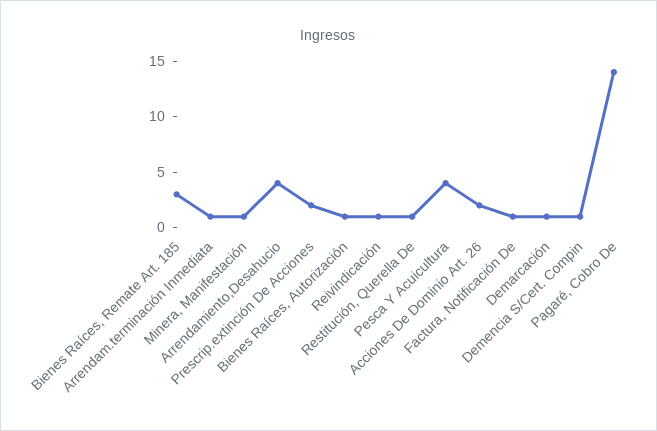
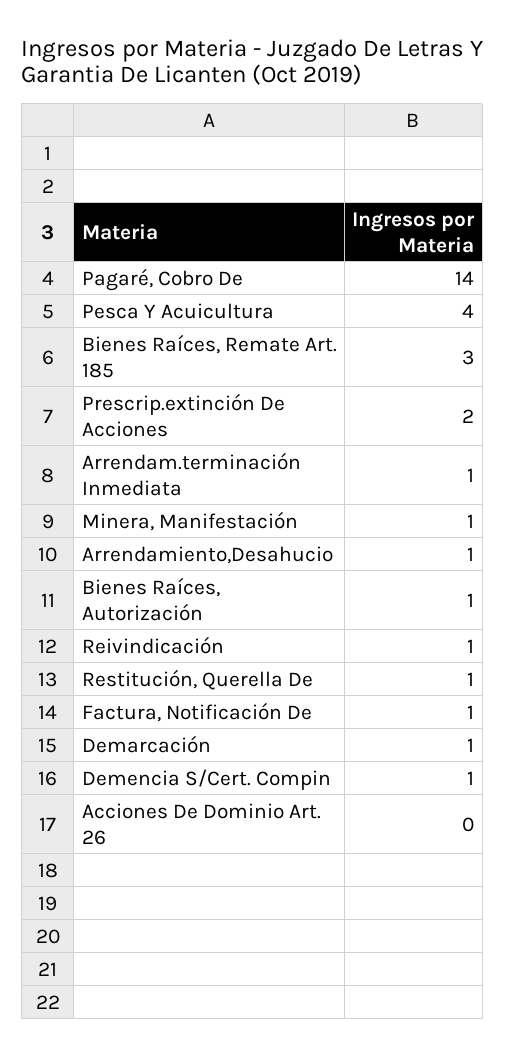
Arrendamiento,Desahucio: 4 -> 1
Acciones De Dominio Art. 26: 2 -> 0

